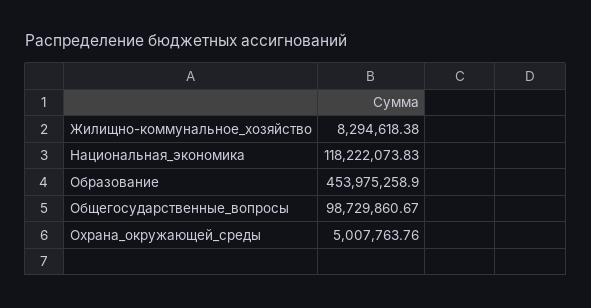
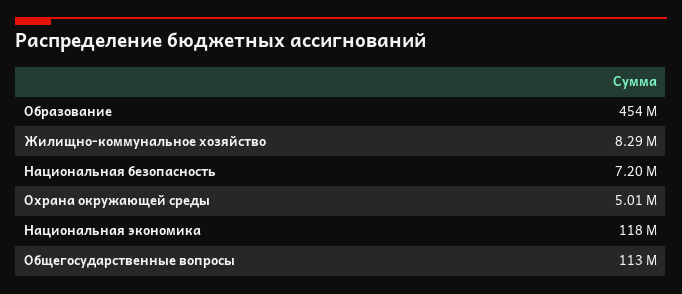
Общегосударственные_вопросы: 98729860.67 -> 113000000
Национальная безопасность: none -> 7200000

